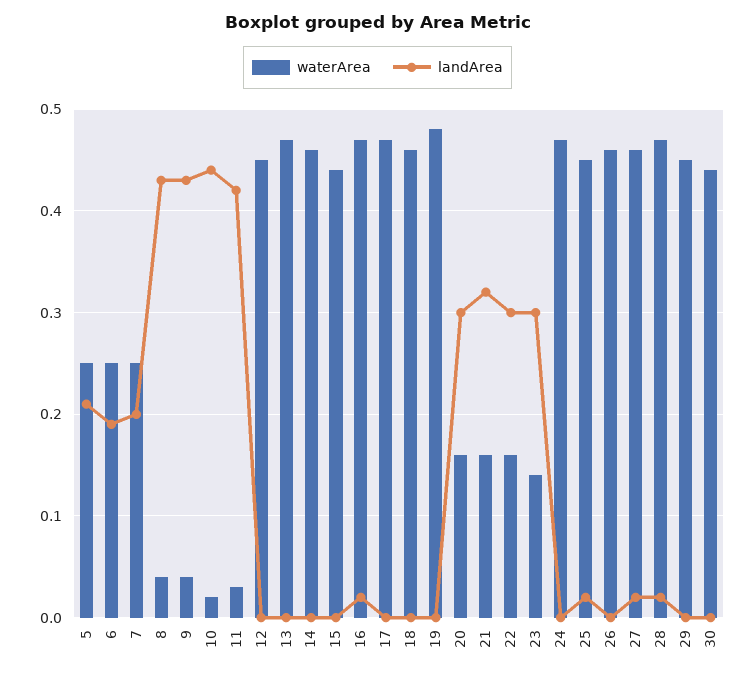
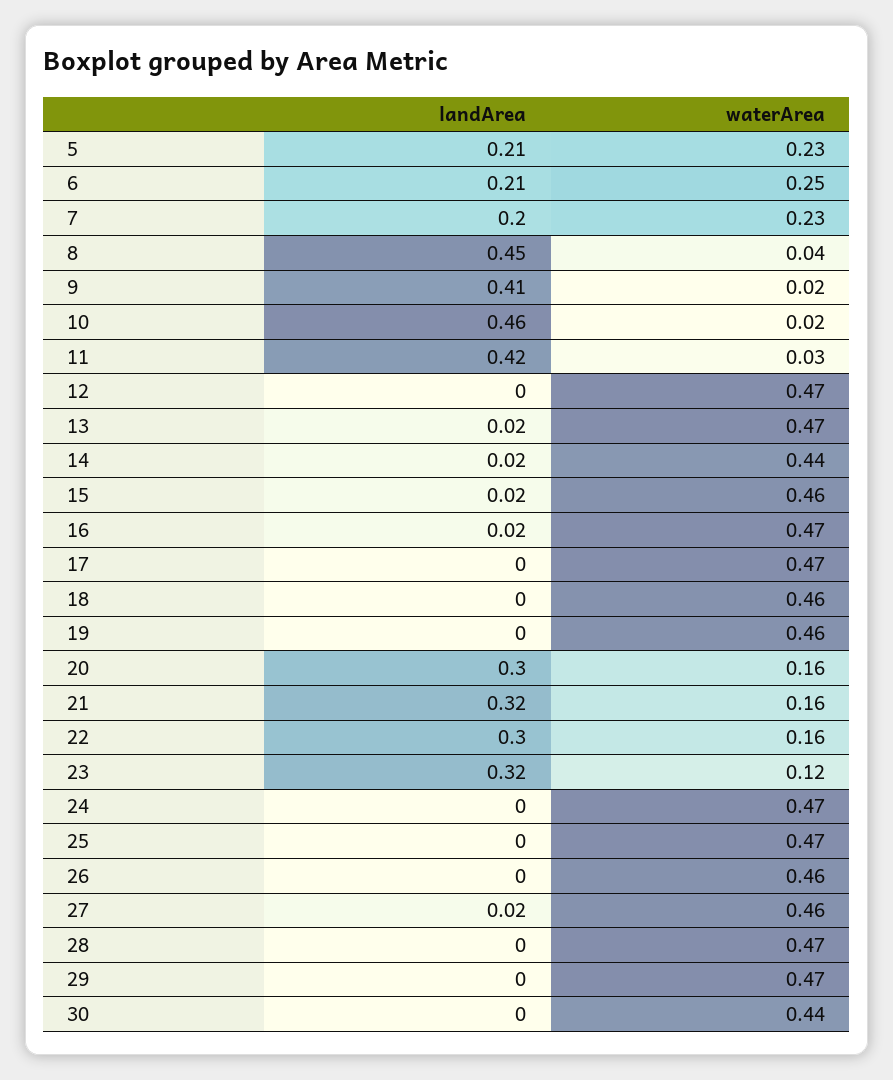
waterArea, 5: 0.25 -> 0.23
landArea, 6: 0.19 -> 0.21
waterArea, 7: 0.25 -> 0.23
landArea, 8: 0.43 -> 0.45
waterArea, 9: 0.04 -> 0.02
landArea, 9: 0.43 -> 0.41
landArea, 10: 0.44 -> 0.46
waterArea, 12: 0.45 -> 0.47
landArea, 13: 0 -> 0.02
waterArea, 14: 0.46 -> 0.44
landArea, 14: 0 -> 0.02
waterArea, 15: 0.44 -> 0.46
landArea, 15: 0 -> 0.02
waterArea, 19: 0.48 -> 0.46
waterArea, 23: 0.14 -> 0.12
landArea, 23: 0.3 -> 0.32
waterArea, 25: 0.45 -> 0.47
landArea, 25: 0.02 -> 0
landArea, 28: 0.02 -> 0
waterArea, 29: 0.45 -> 0.47

